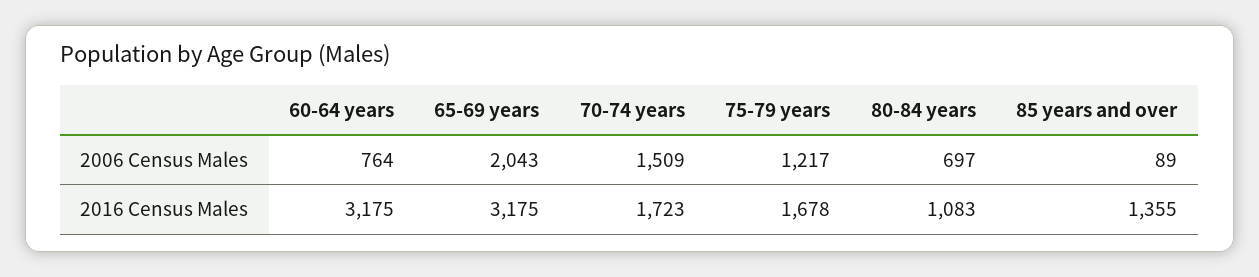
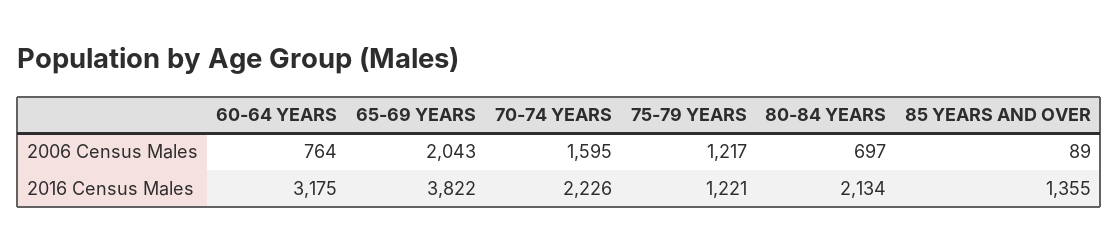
70-74 years, 2006 Census Males: 1509 -> 1595
65-69 years, 2016 Census Males: 3175 -> 3822
70-74 years, 2016 Census Males: 1723 -> 2226
75-79 years, 2016 Census Males: 1678 -> 1221
80-84 years, 2016 Census Males: 1083 -> 2134

